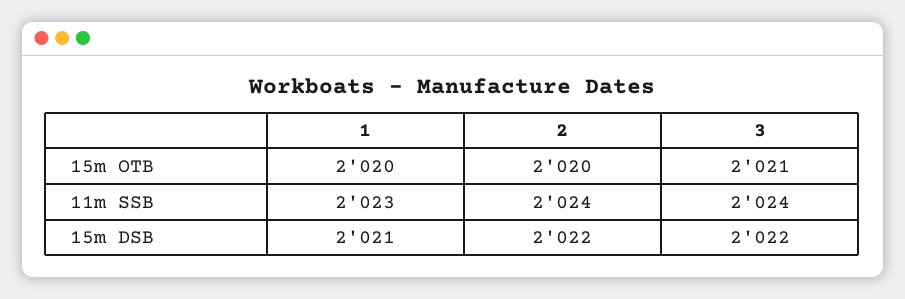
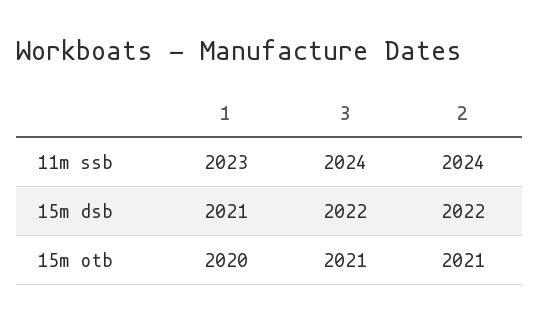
2, 15m OTB: 2020 -> 2021

